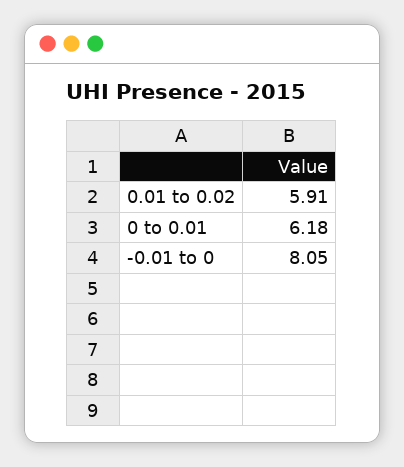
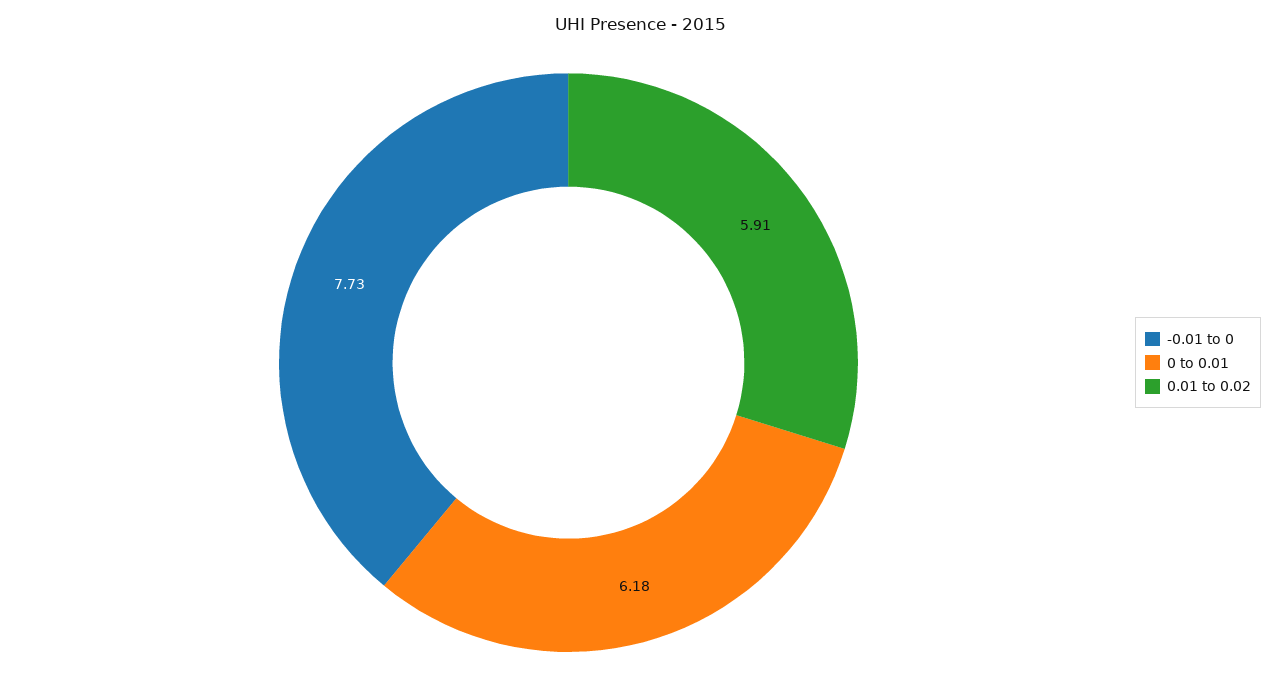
-0.01 to 0: 8.05 -> 7.73

